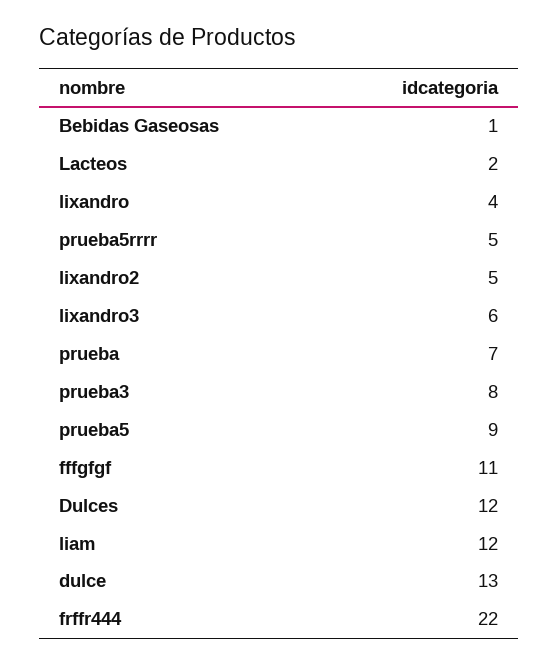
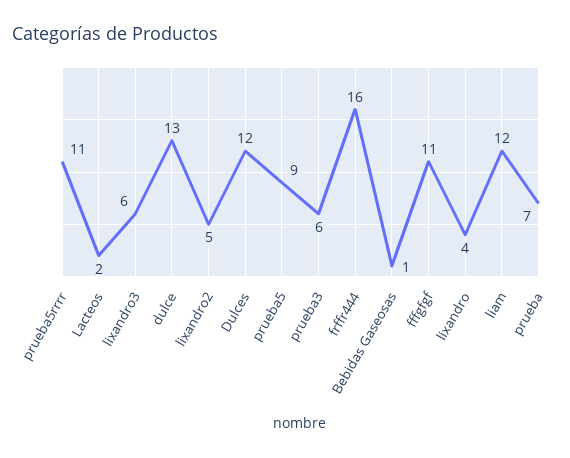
prueba5rrrr: 5 -> 11
prueba3: 8 -> 6
frffr444: 22 -> 16

